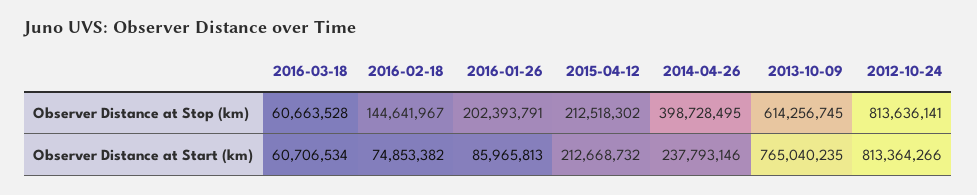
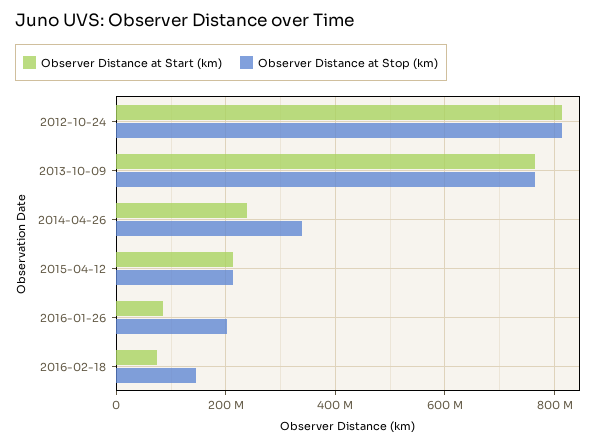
Observer Distance at Stop (km), 2016-03-18: 60663528 -> none
Observer Distance at Stop (km), 2014-04-26: 398728495 -> 340000000
Observer Distance at Stop (km), 2013-10-09: 614256745 -> 760000000
Observer Distance at Start (km), 2016-03-18: 60706534 -> none

